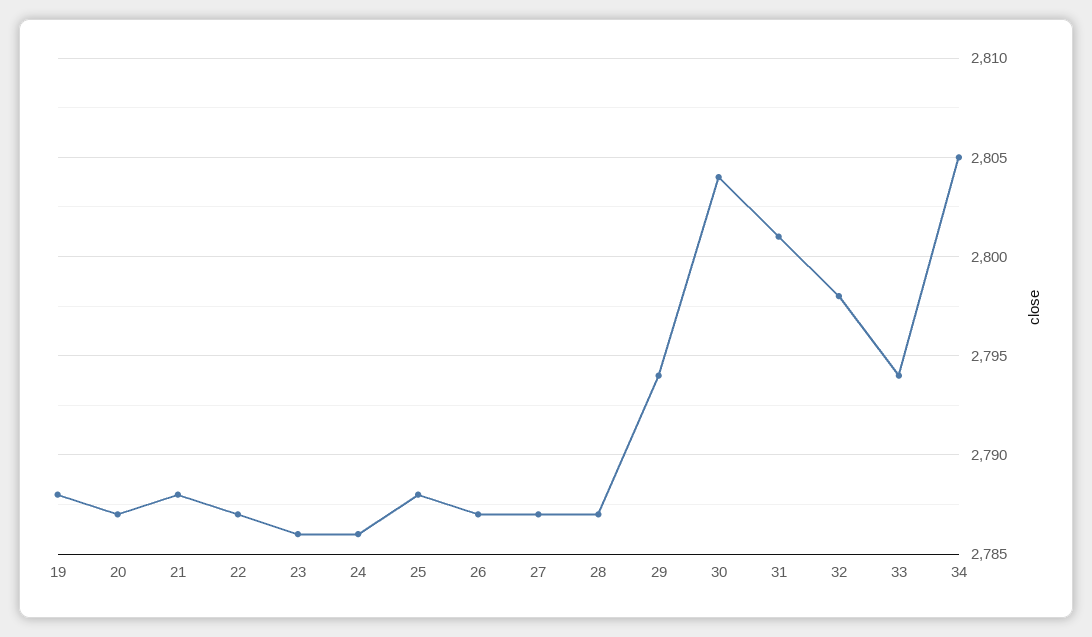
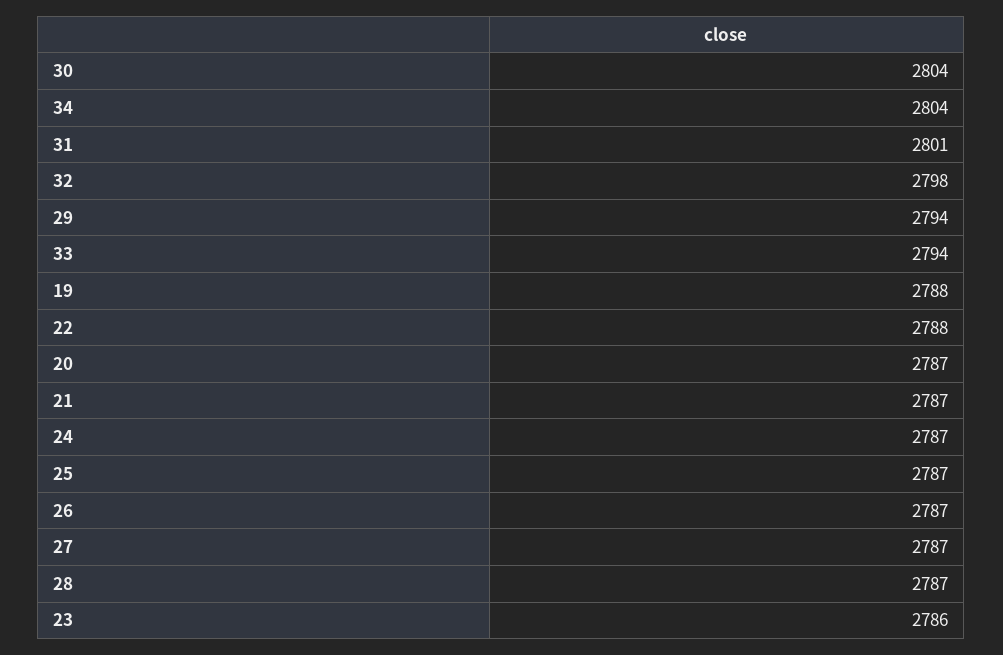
21: 2788 -> 2787
22: 2787 -> 2788
24: 2786 -> 2787
25: 2788 -> 2787
34: 2805 -> 2804

